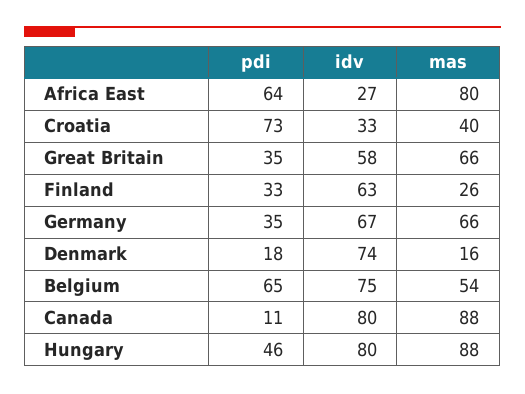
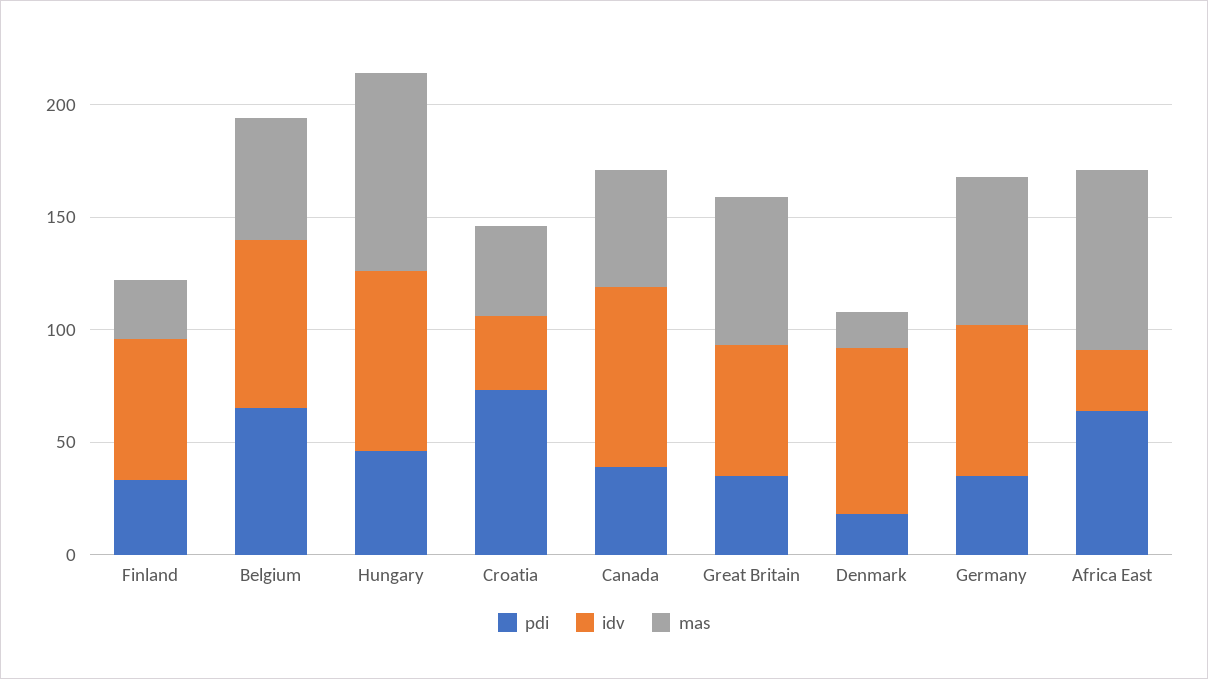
pdi, Canada: 11 -> 40
mas, Canada: 88 -> 50

